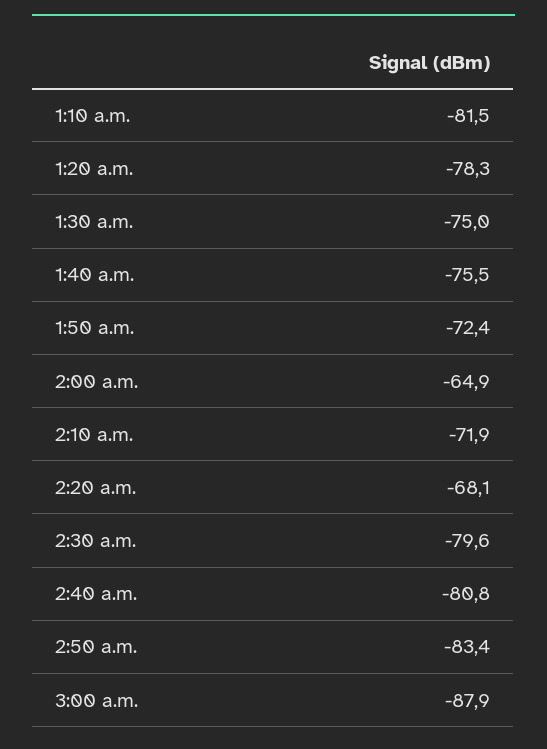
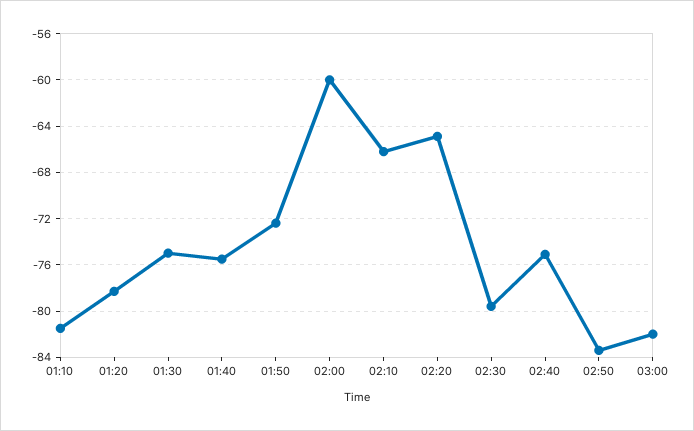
2:00 a.m.: -64.9 -> -60
2:10 a.m.: -71.9 -> -66
2:20 a.m.: -68.1 -> -65
2:40 a.m.: -80.8 -> -75
3:00 a.m.: -87.9 -> -82

